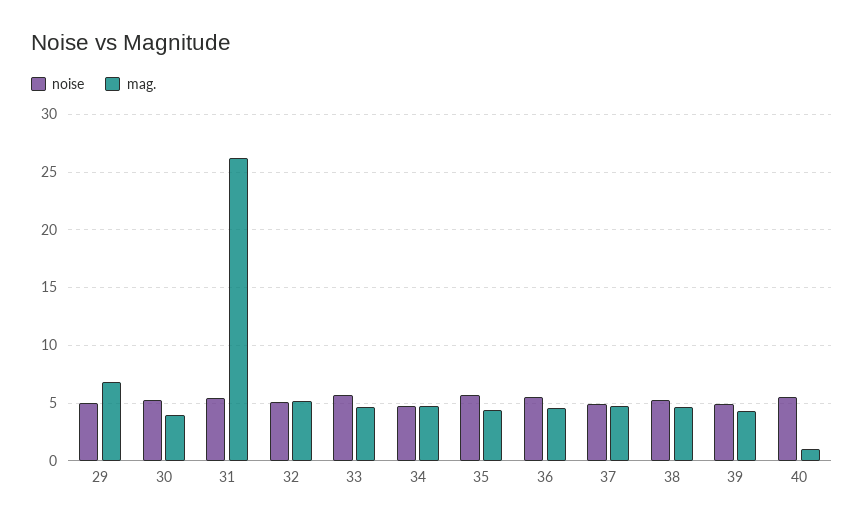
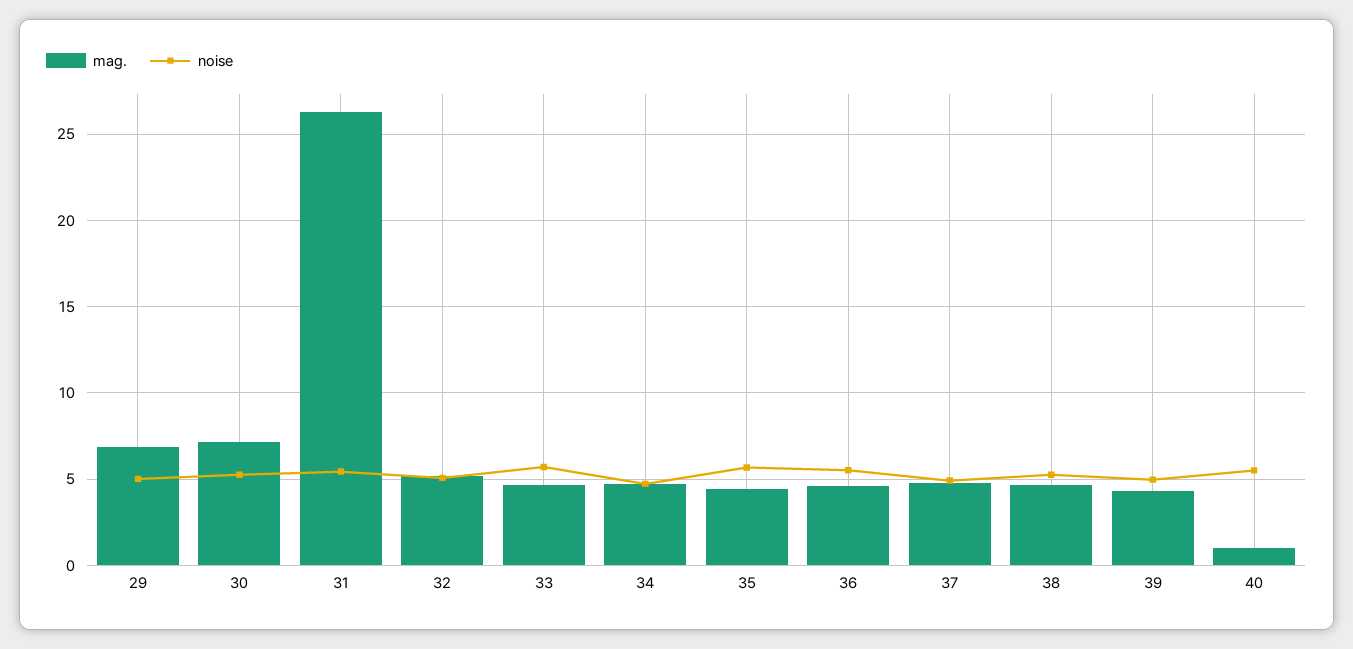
mag., 30: 4 -> 7

